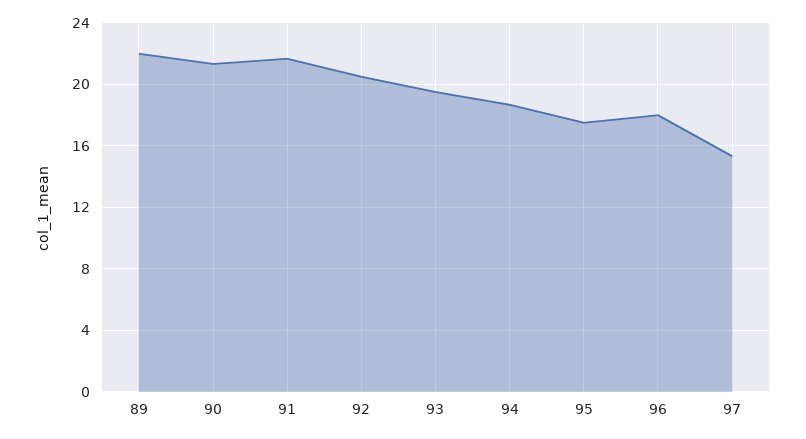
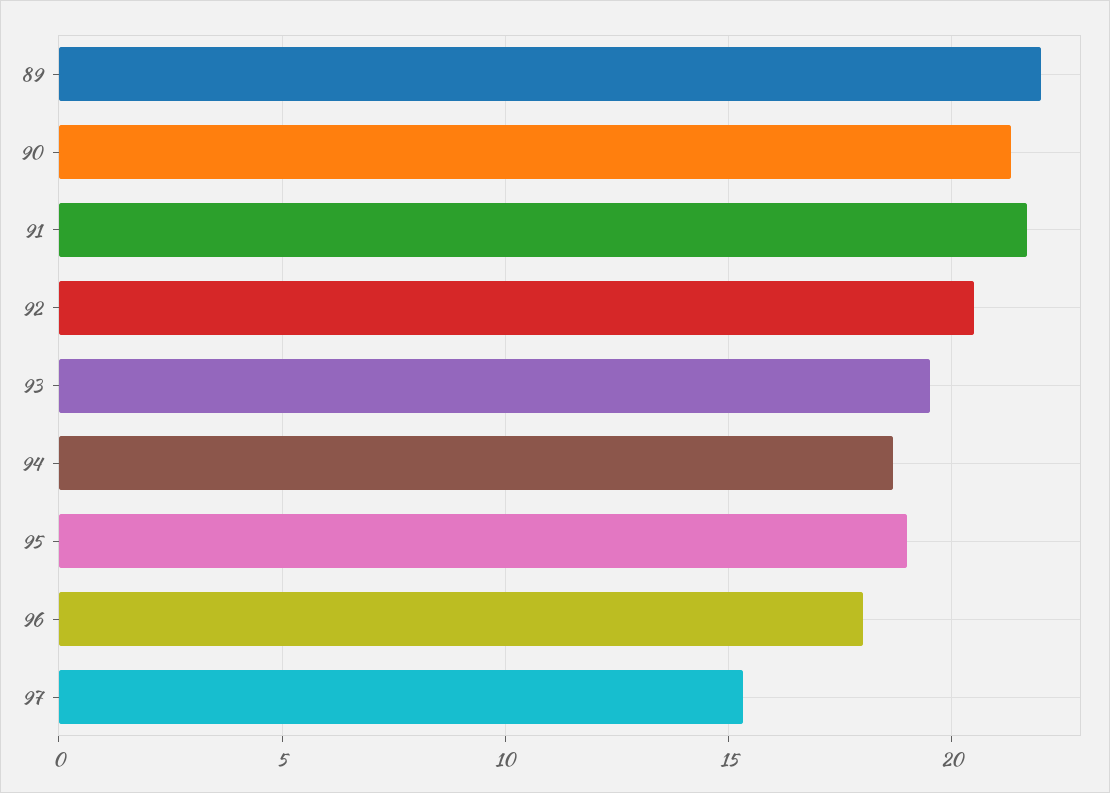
95: 17.5 -> 19

